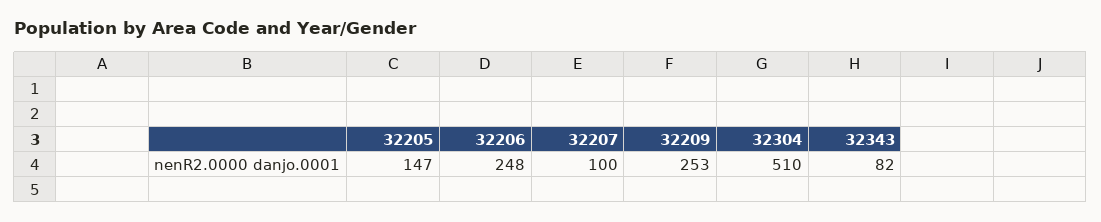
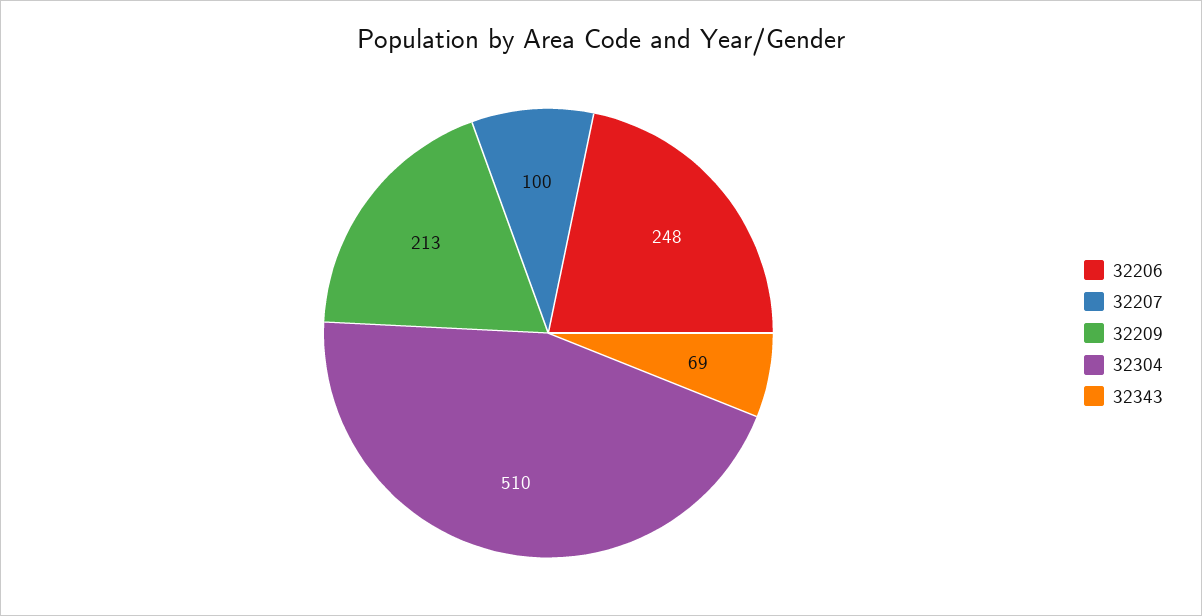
32205: 147 -> none
32209: 253 -> 213
32343: 82 -> 69

